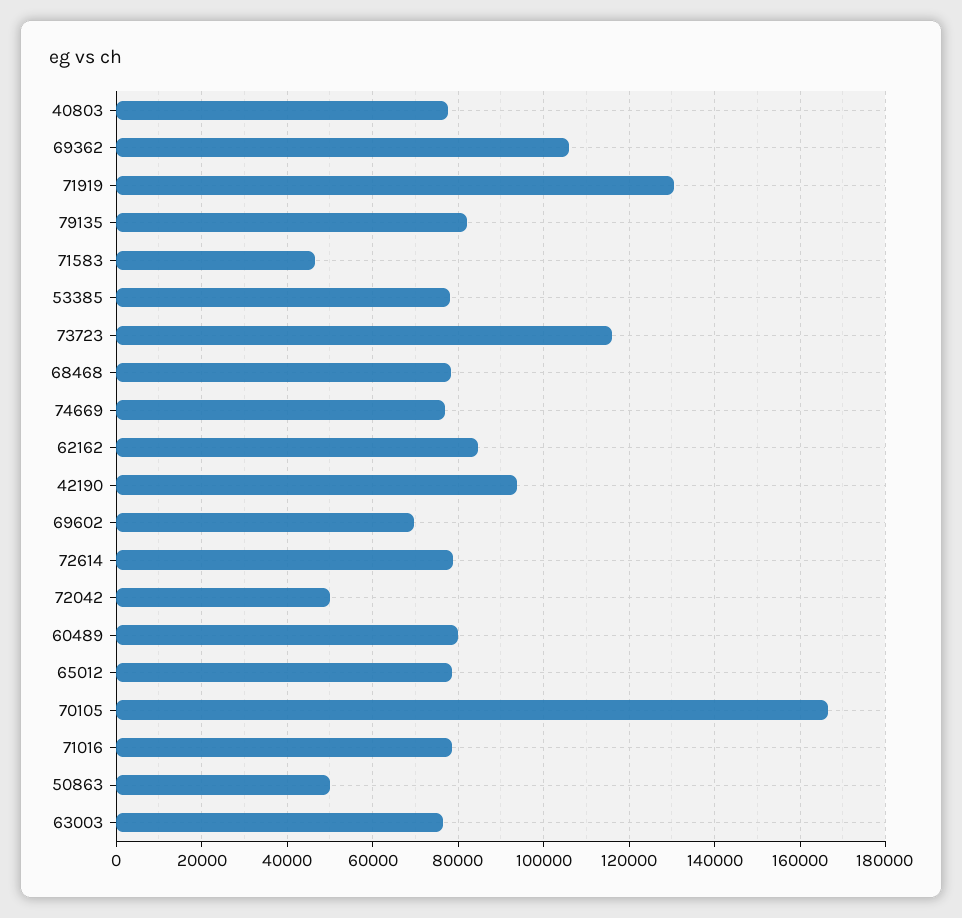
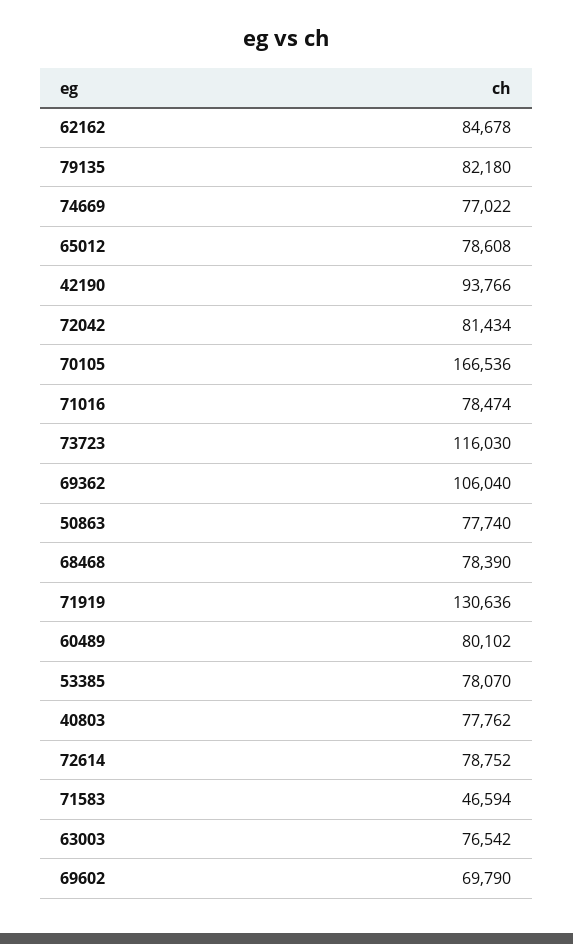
72042: 50000 -> 81434
50863: 50000 -> 77740

